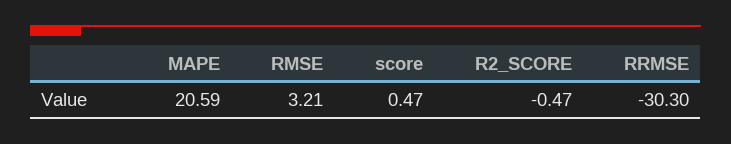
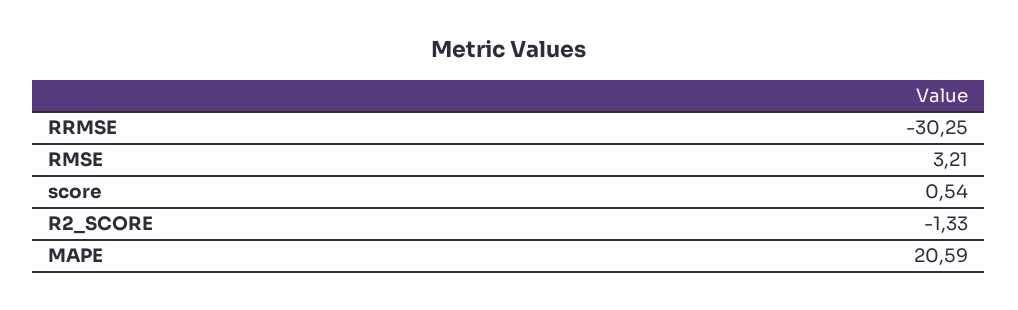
score: 0.47 -> 0.54
R2_SCORE: -0.47 -> -1.33
RRMSE: -30.3 -> -30.25

